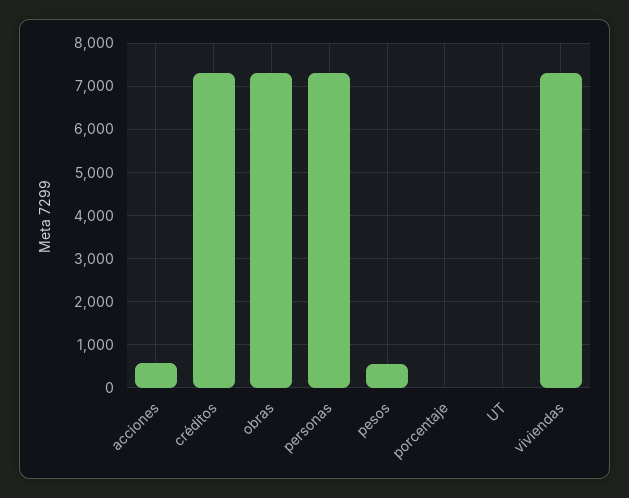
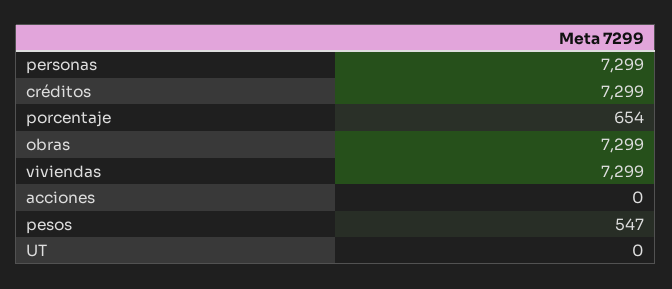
acciones: 600 -> 0
porcentaje: 0 -> 654

